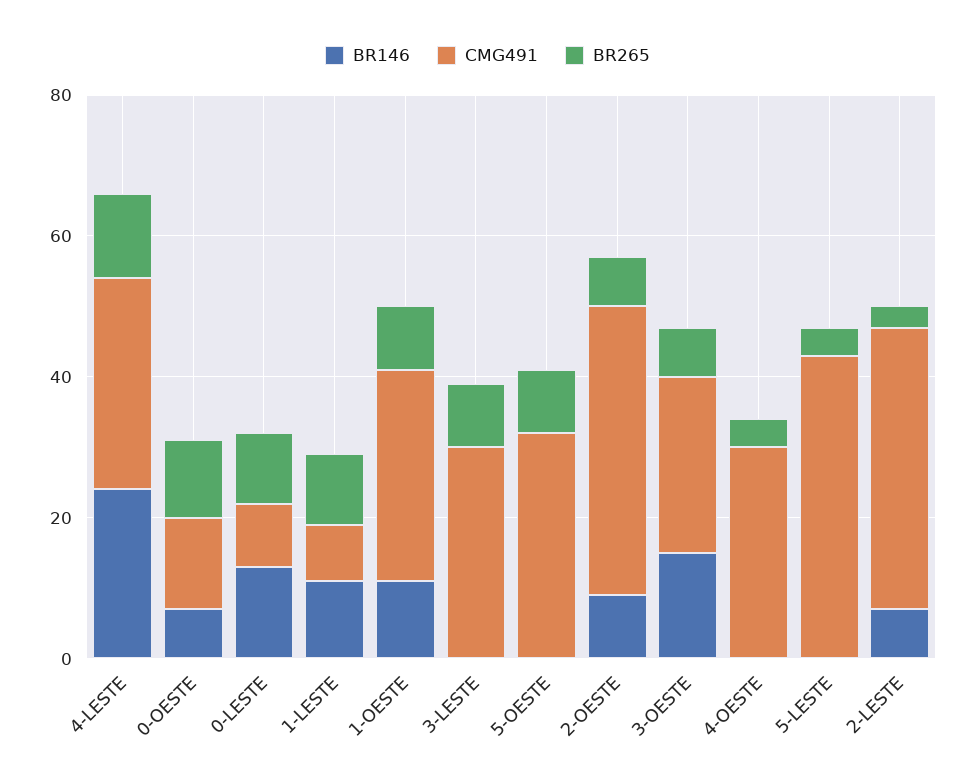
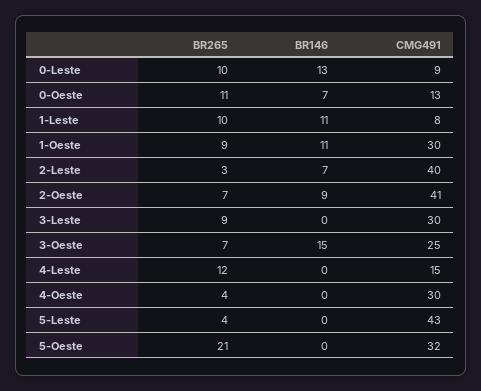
BR146, 4-LESTE: 25 -> 0
CMG491, 4-LESTE: 30 -> 15
BR265, 5-OESTE: 10 -> 21

